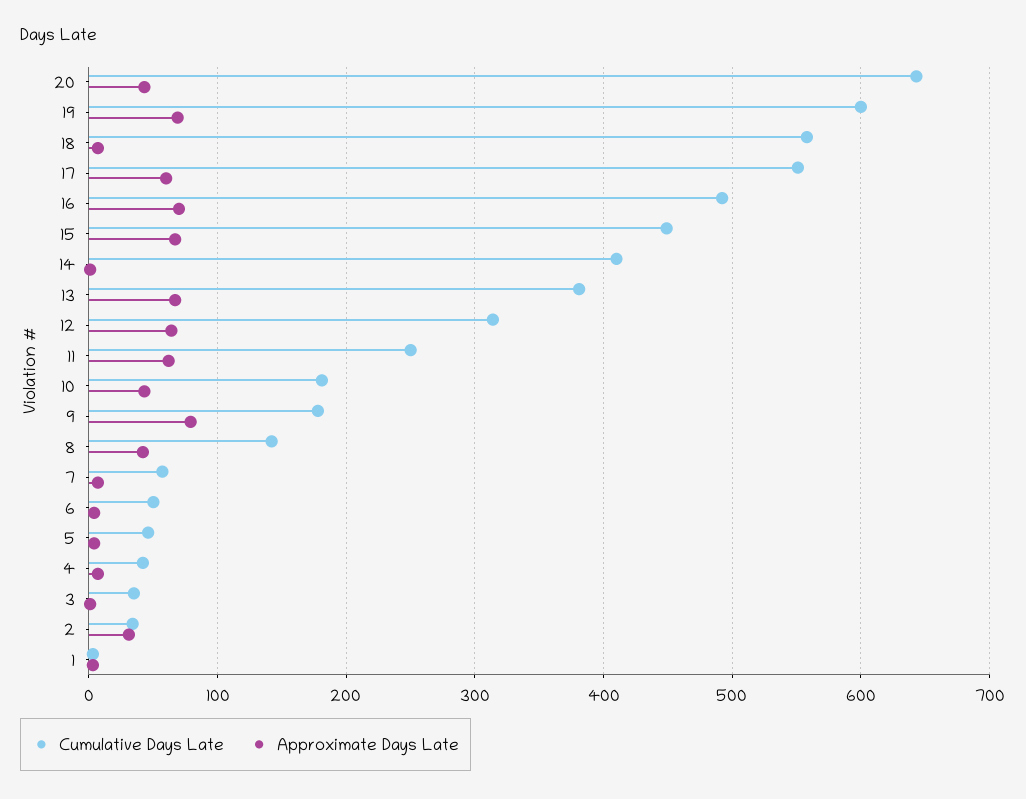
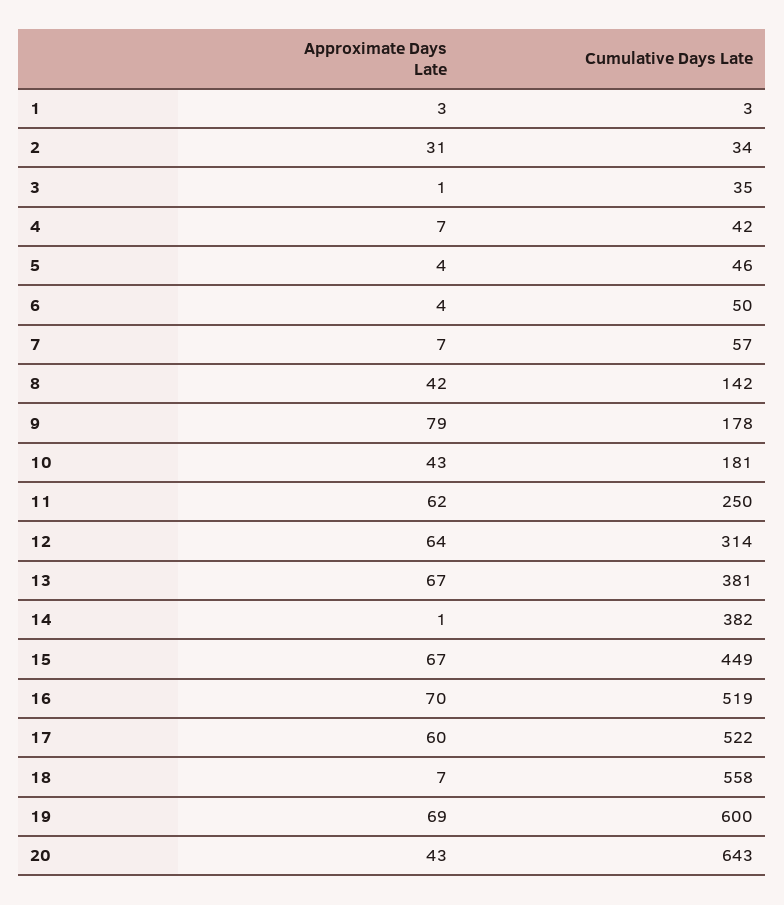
Cumulative Days Late, 17: 550 -> 522
Cumulative Days Late, 16: 490 -> 519
Cumulative Days Late, 14: 410 -> 382

